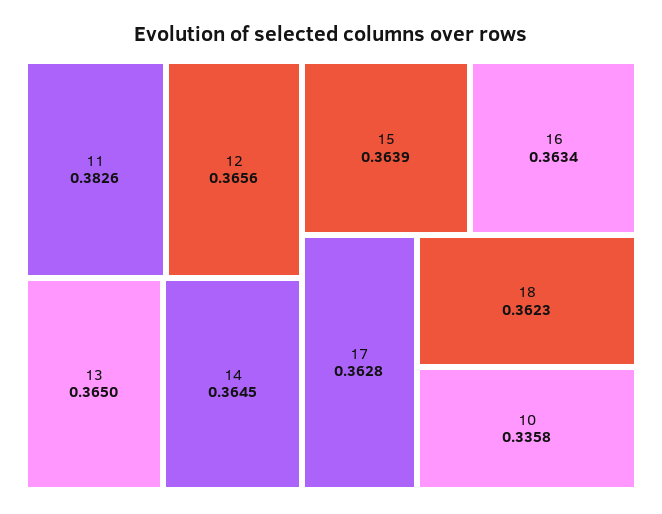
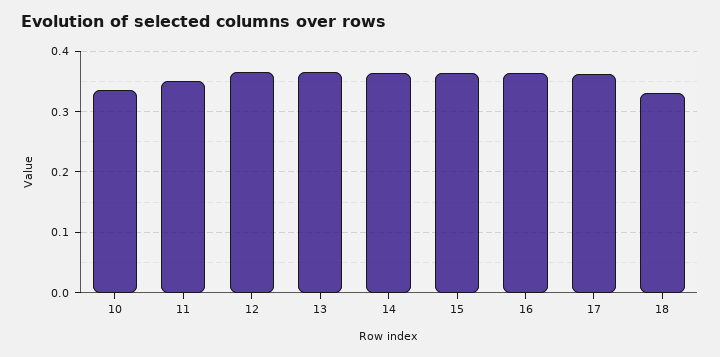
11: 0.3826 -> 0.35
18: 0.3623 -> 0.33

